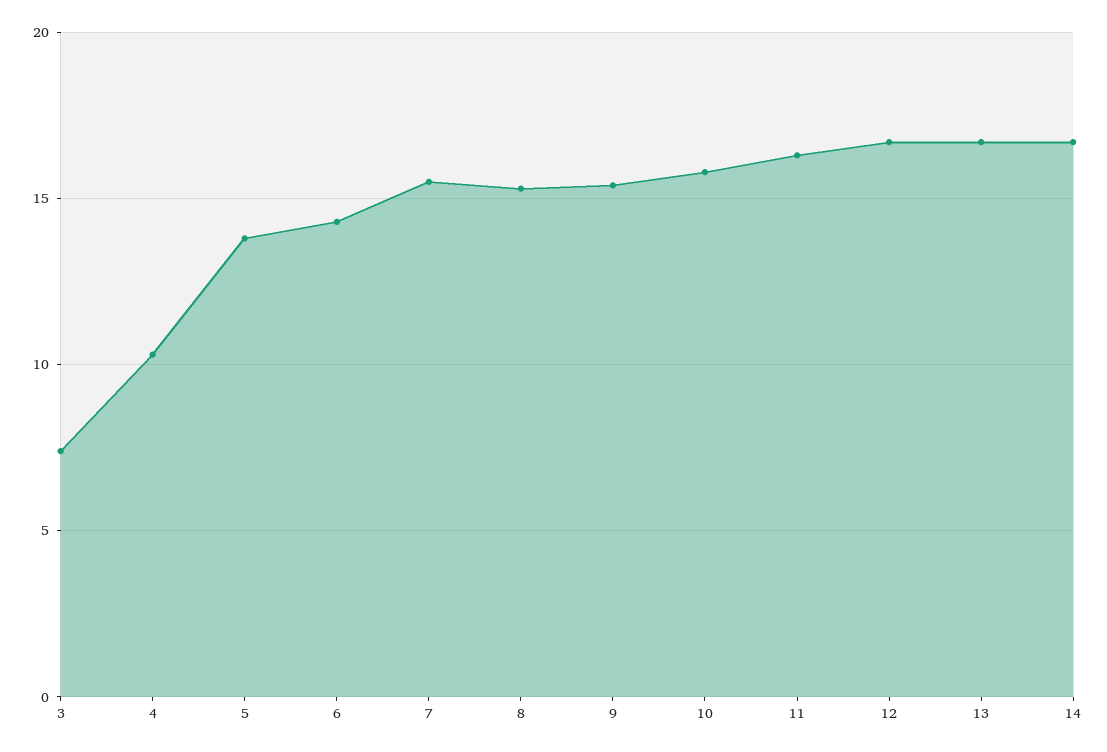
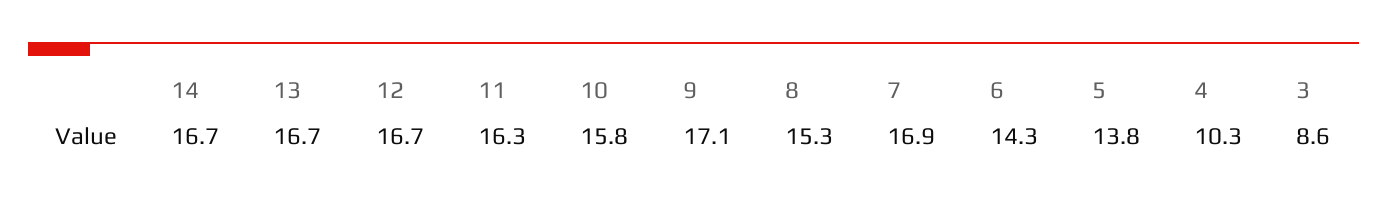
3: 7.5 -> 8.6
7: 15.5 -> 16.9
9: 15.5 -> 17.1

